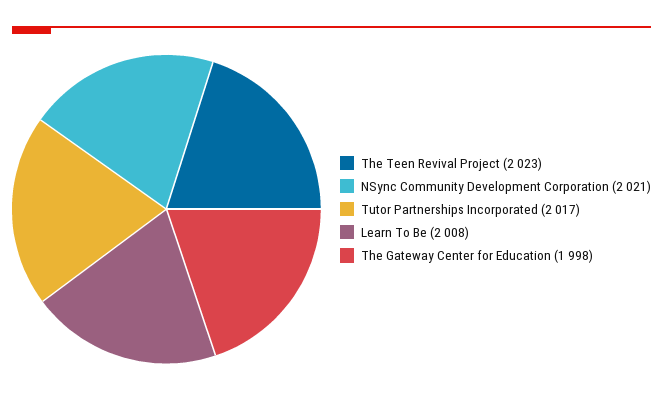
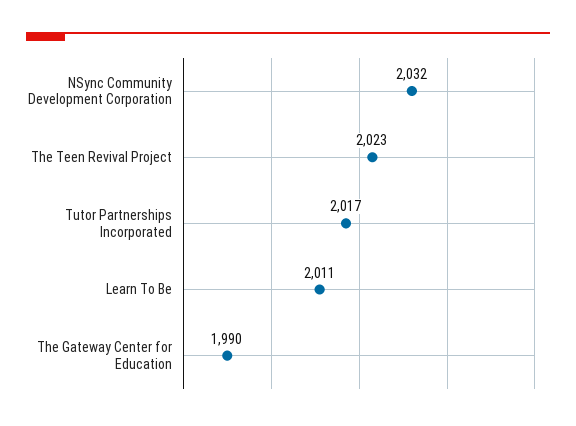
NSync Community Development Corporation: 2021 -> 2032
Learn To Be: 2008 -> 2011
The Gateway Center for Education: 1998 -> 1990

